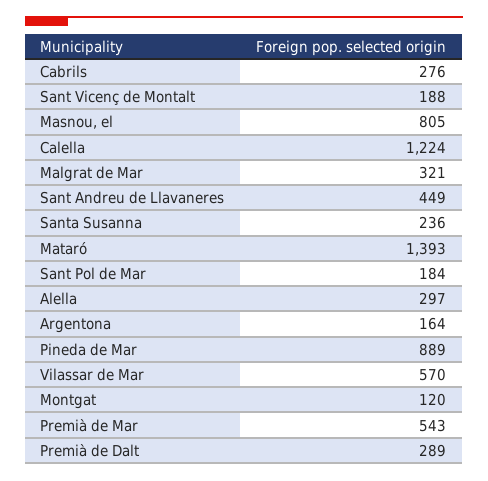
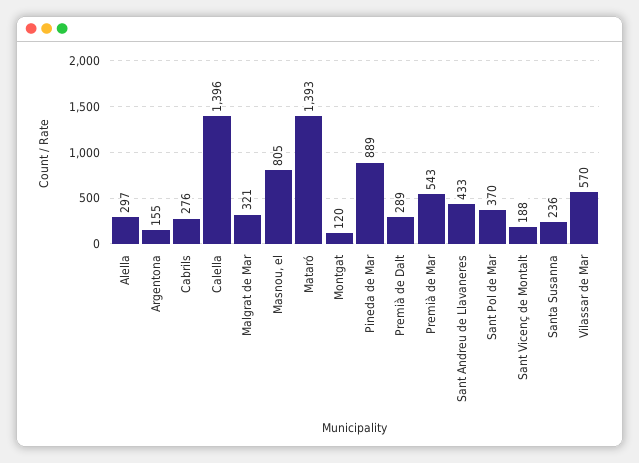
Calella: 1224 -> 1396
Sant Andreu de Llavaneres: 449 -> 433
Sant Pol de Mar: 184 -> 370
Argentona: 164 -> 155

